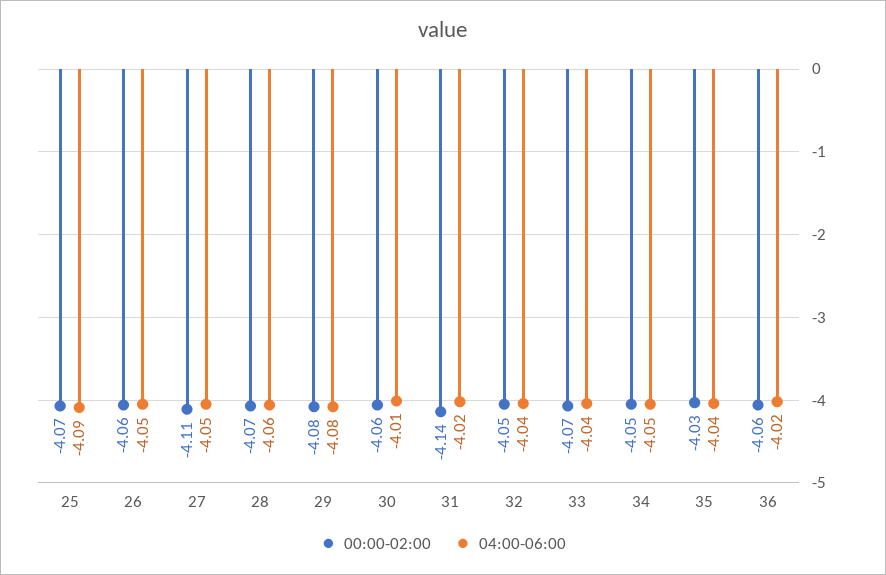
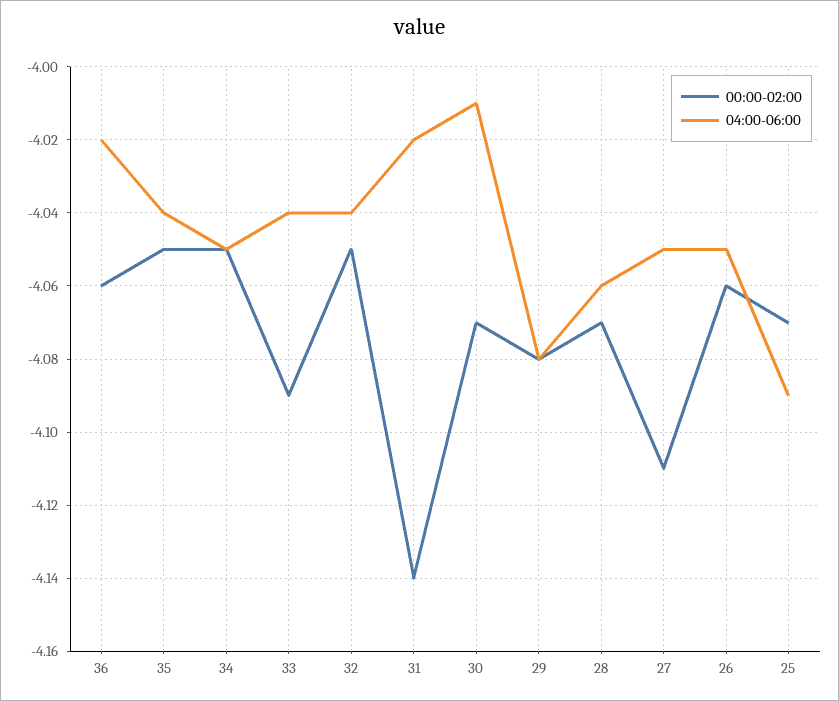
00:00-02:00, 30: -4.06 -> -4.07
00:00-02:00, 33: -4.07 -> -4.09
00:00-02:00, 35: -4.03 -> -4.05

